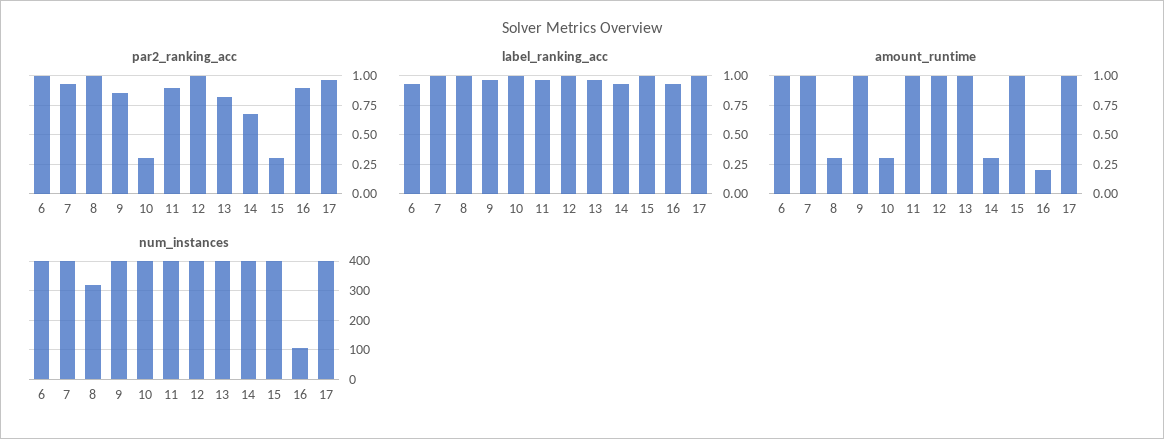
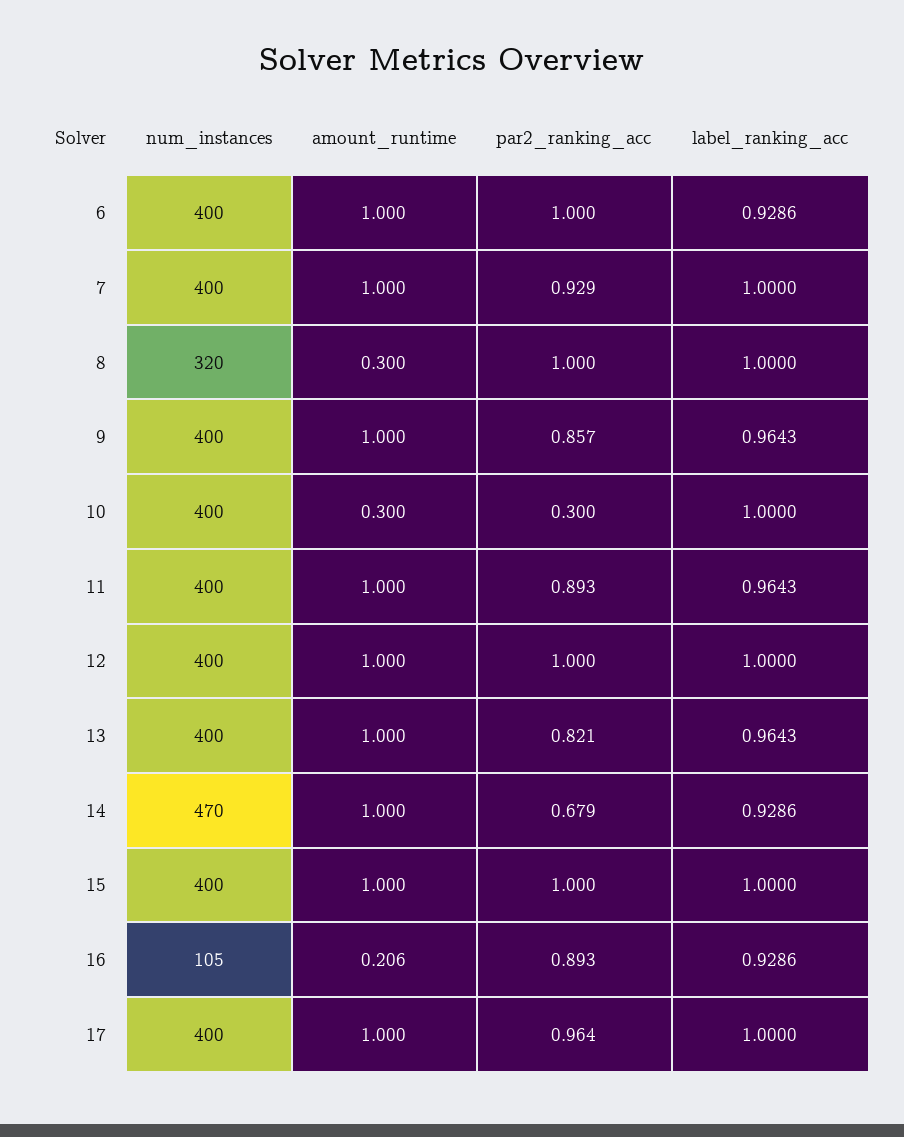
par2_ranking_acc, 15: 0.25 -> 1
amount_runtime, 14: 0.25 -> 1
num_instances, 14: 400 -> 470

